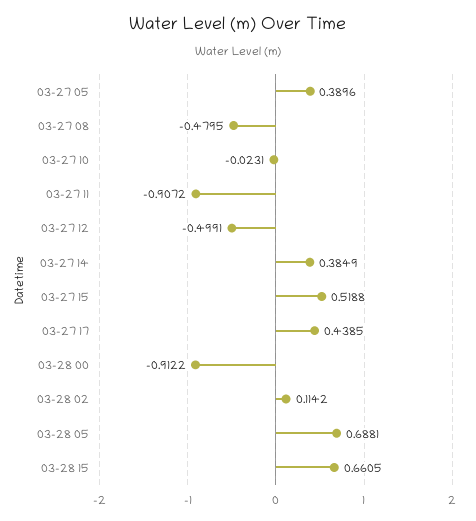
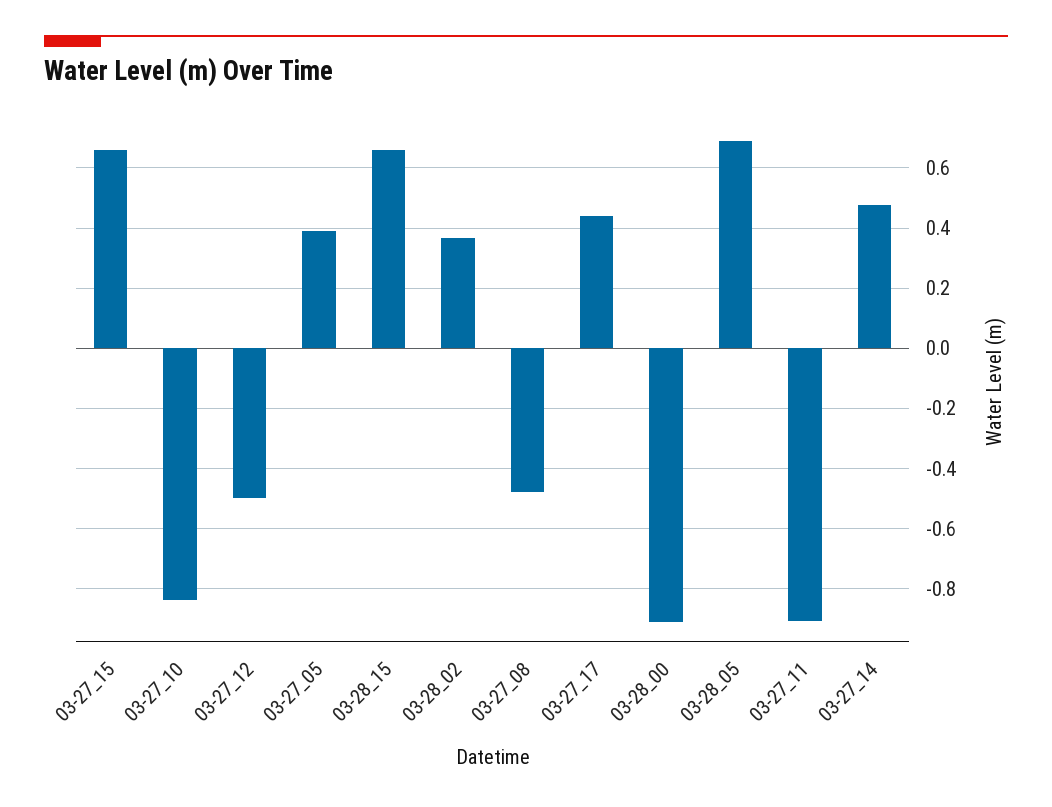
03-27 10: -0.0231 -> -0.84
03-27 14: 0.3849 -> 0.48
03-27 15: 0.5188 -> 0.66
03-28 02: 0.1142 -> 0.36

